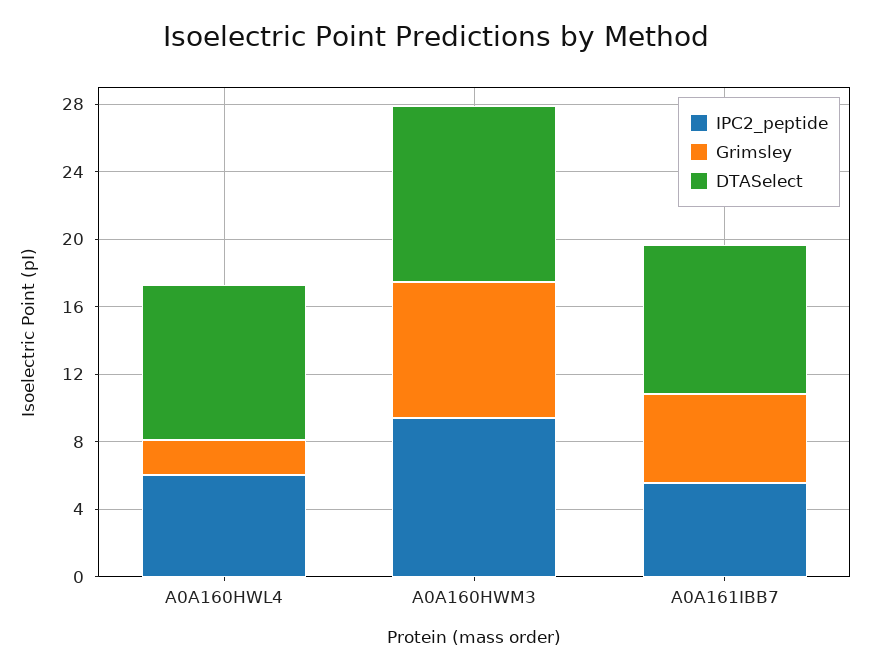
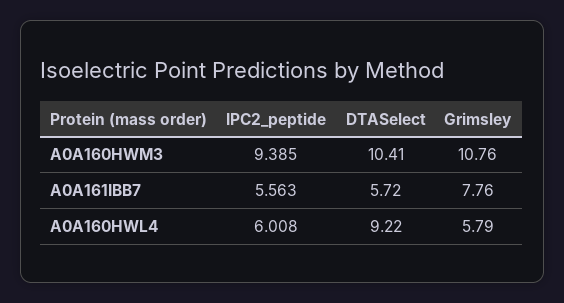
Grimsley, A0A160HWL4: 2 -> 5.79
Grimsley, A0A160HWM3: 8 -> 10.76
Grimsley, A0A161IBB7: 5 -> 7.76
DTASelect, A0A161IBB7: 9 -> 5.72

